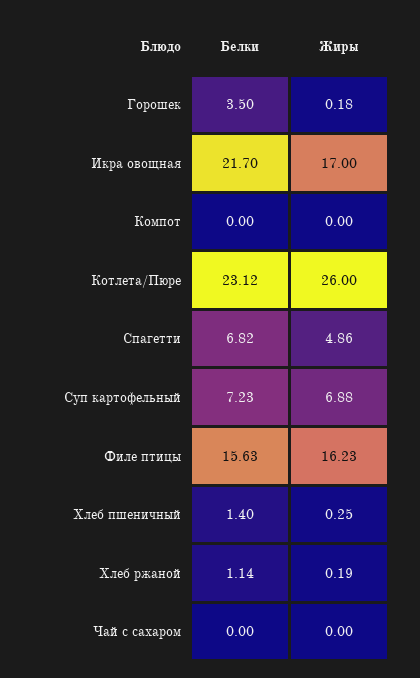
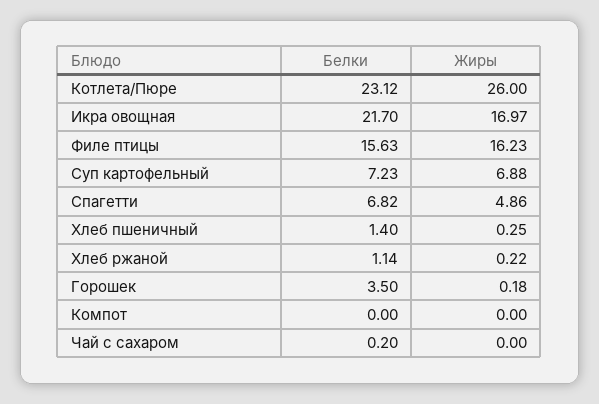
Жиры, Икра овощная: 17 -> 16.97
Жиры, Хлеб ржаной: 0.19 -> 0.22
Белки, Чай с сахаром: 0 -> 0.2

